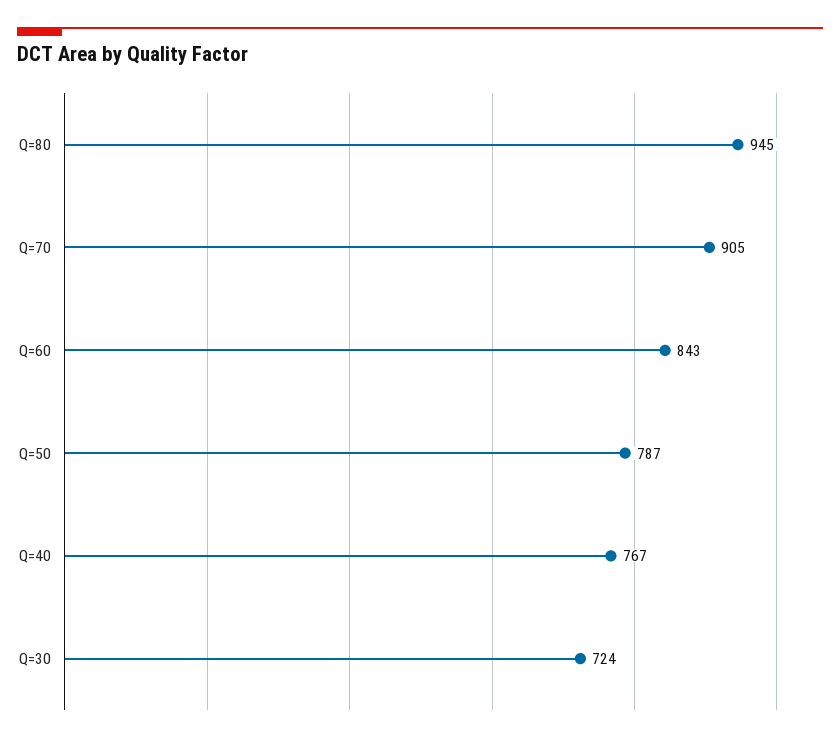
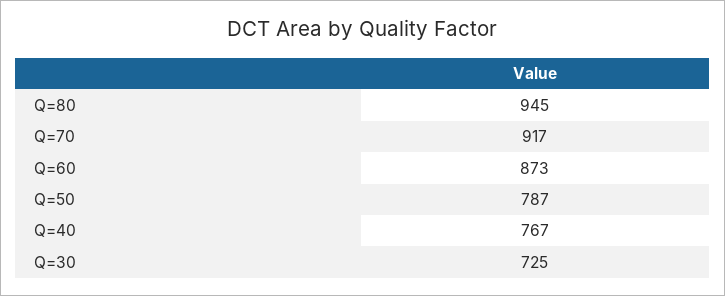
Q=70: 905 -> 917
Q=60: 843 -> 873
Q=30: 724 -> 725

